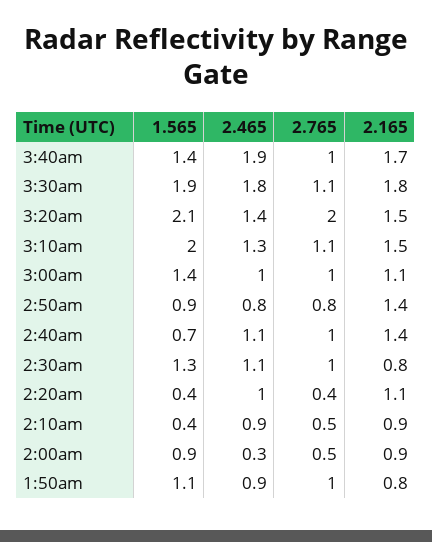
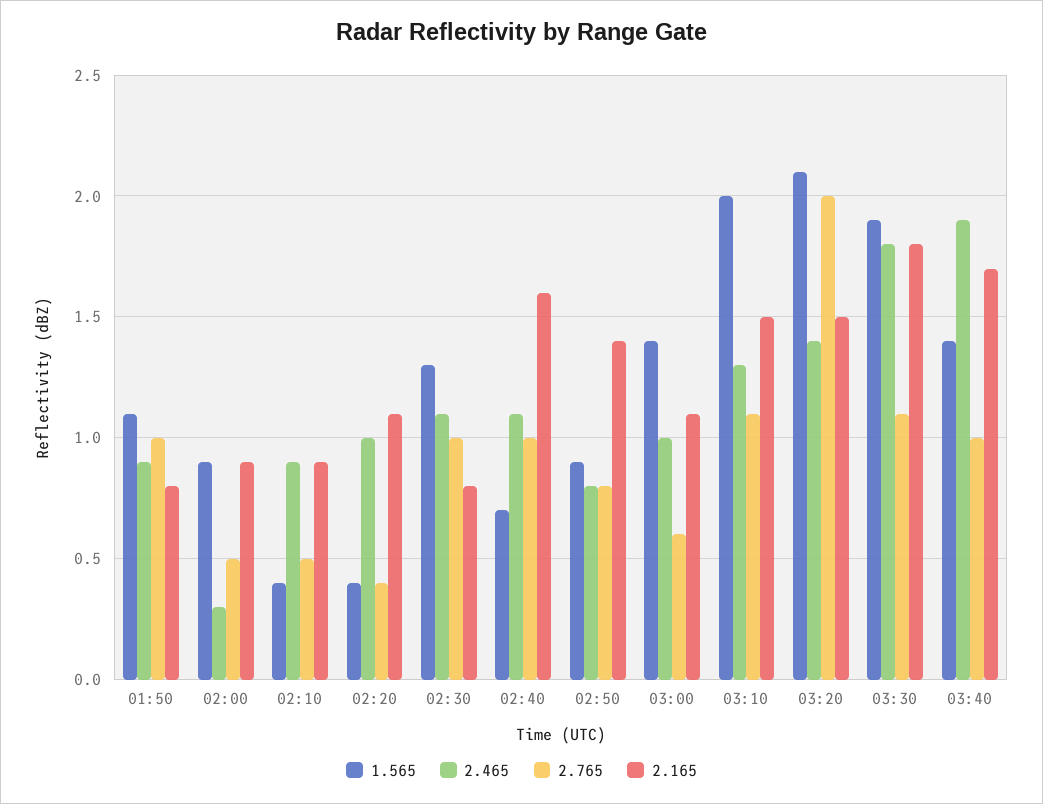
2.765, 3:00am: 1 -> 0.6
2.165, 2:40am: 1.4 -> 1.6

